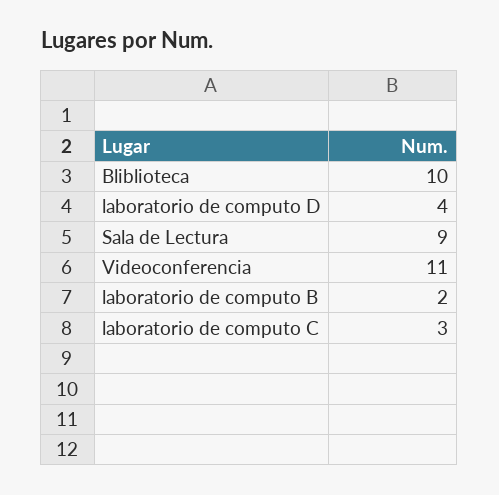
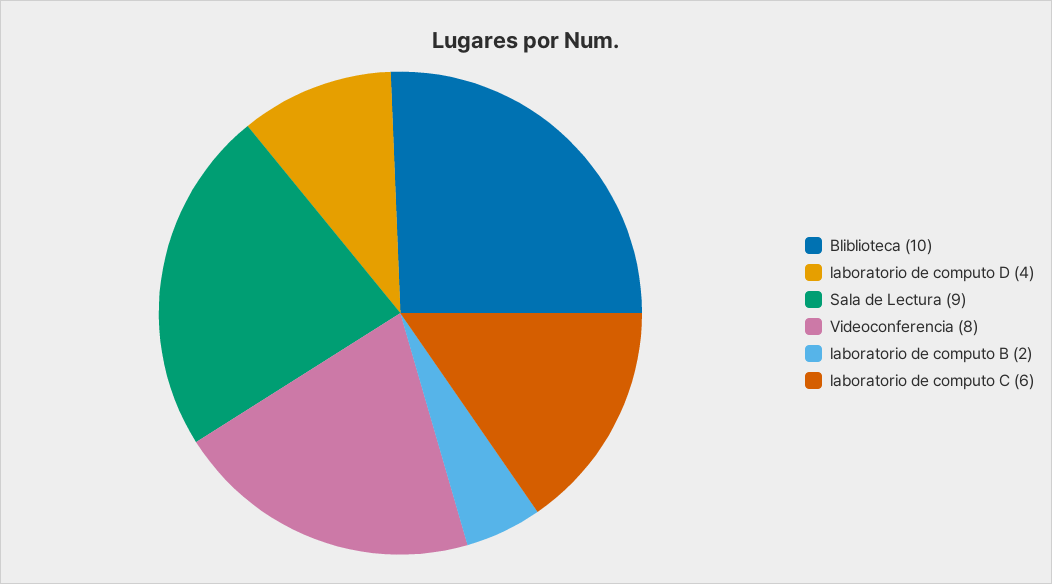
Videoconferencia: 11 -> 8
laboratorio de computo C: 3 -> 6

